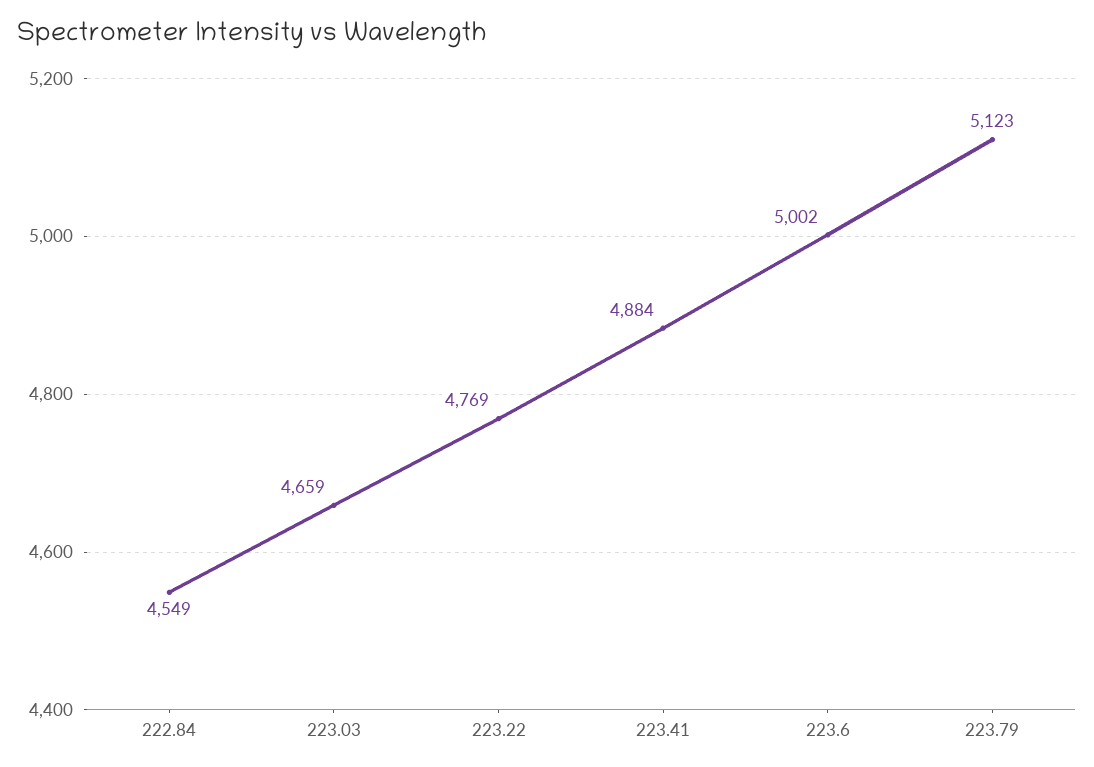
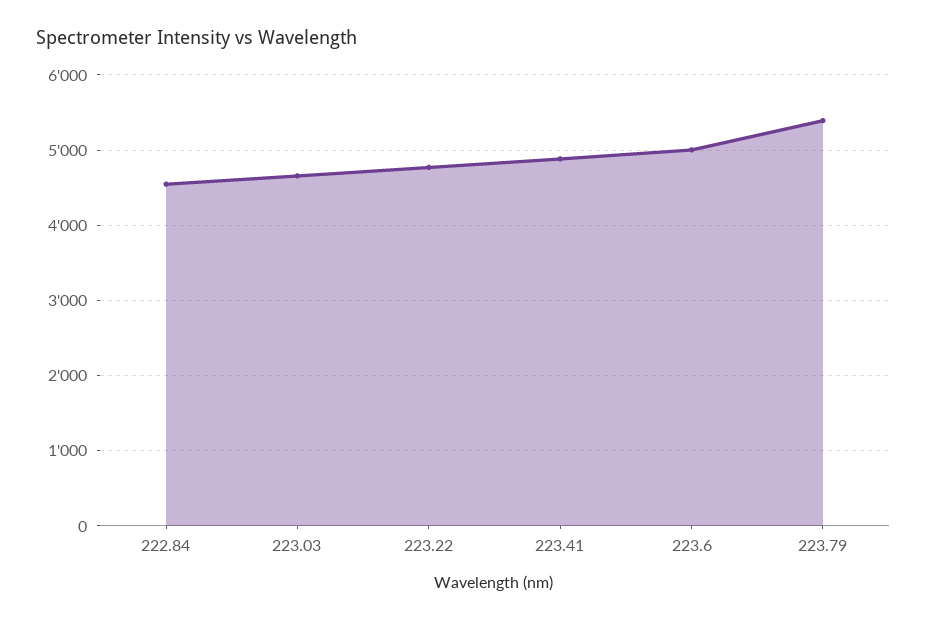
223.79: 5123 -> 5400

